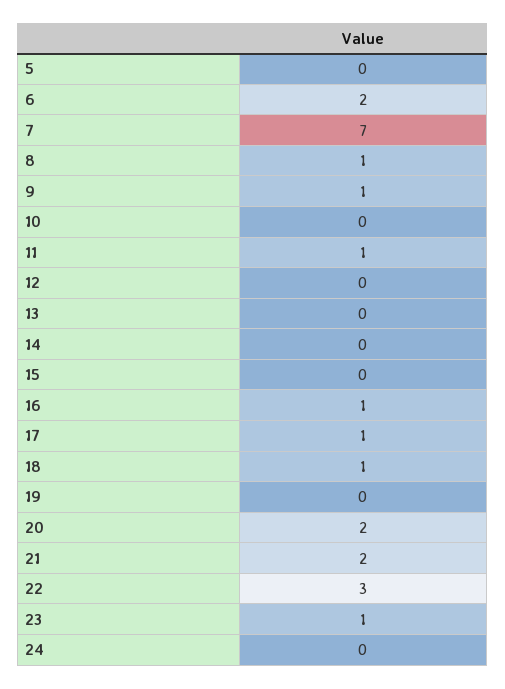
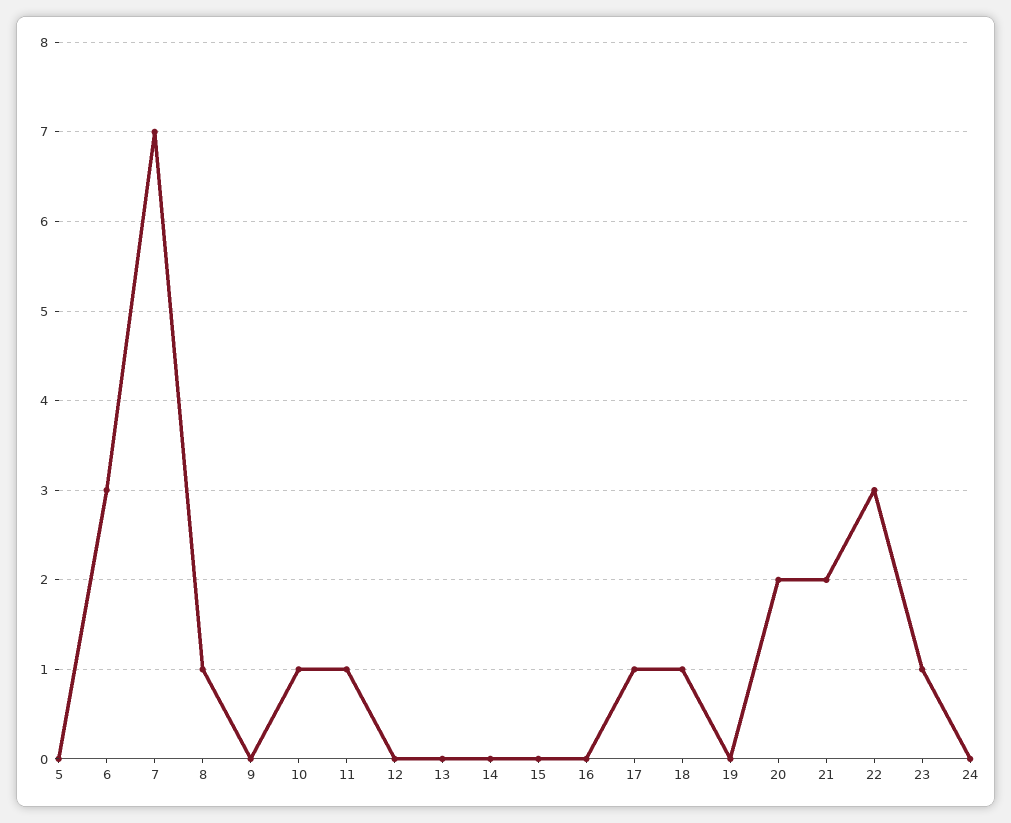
6: 2 -> 3
9: 1 -> 0
10: 0 -> 1
16: 1 -> 0

